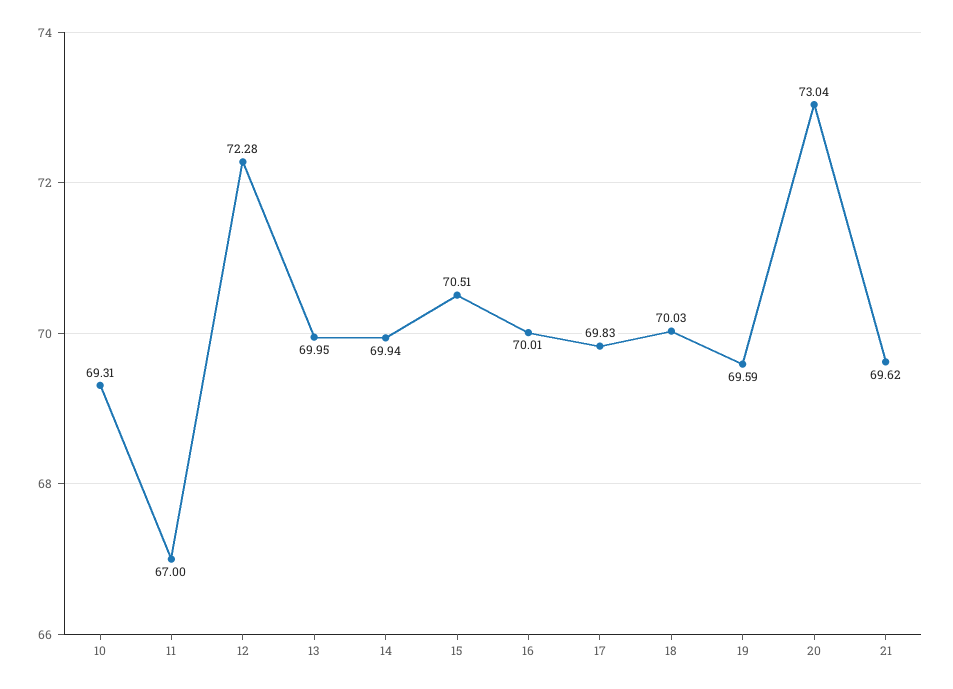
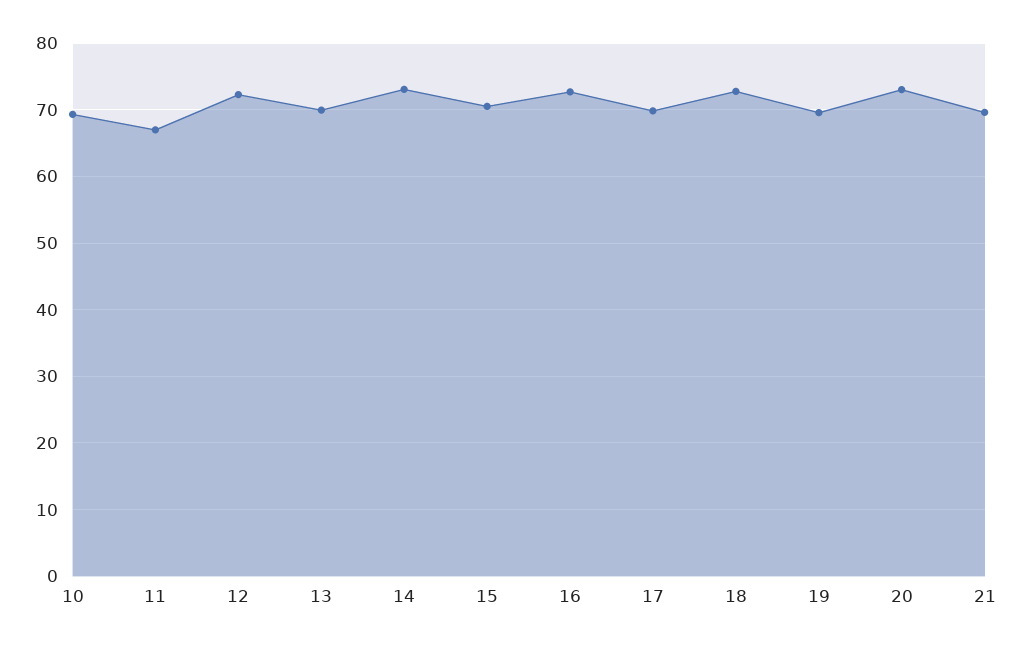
14: 69.94 -> 73
16: 70.01 -> 73
18: 70.03 -> 73

